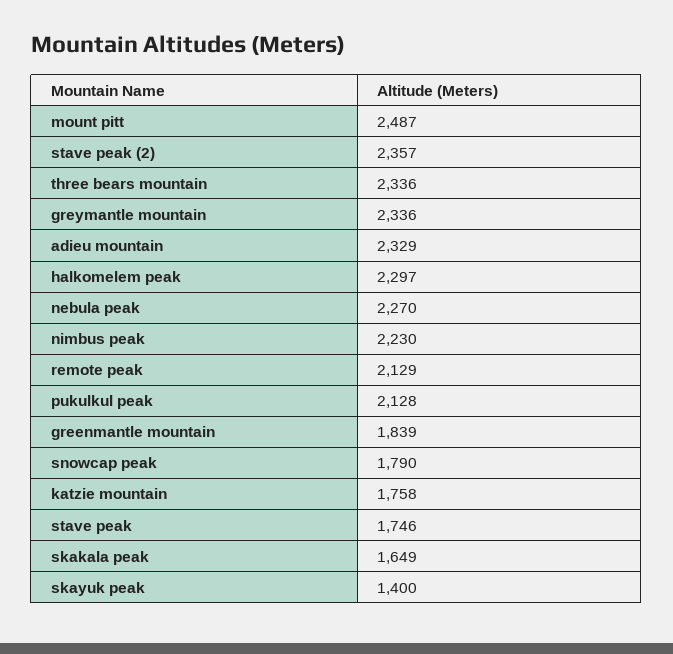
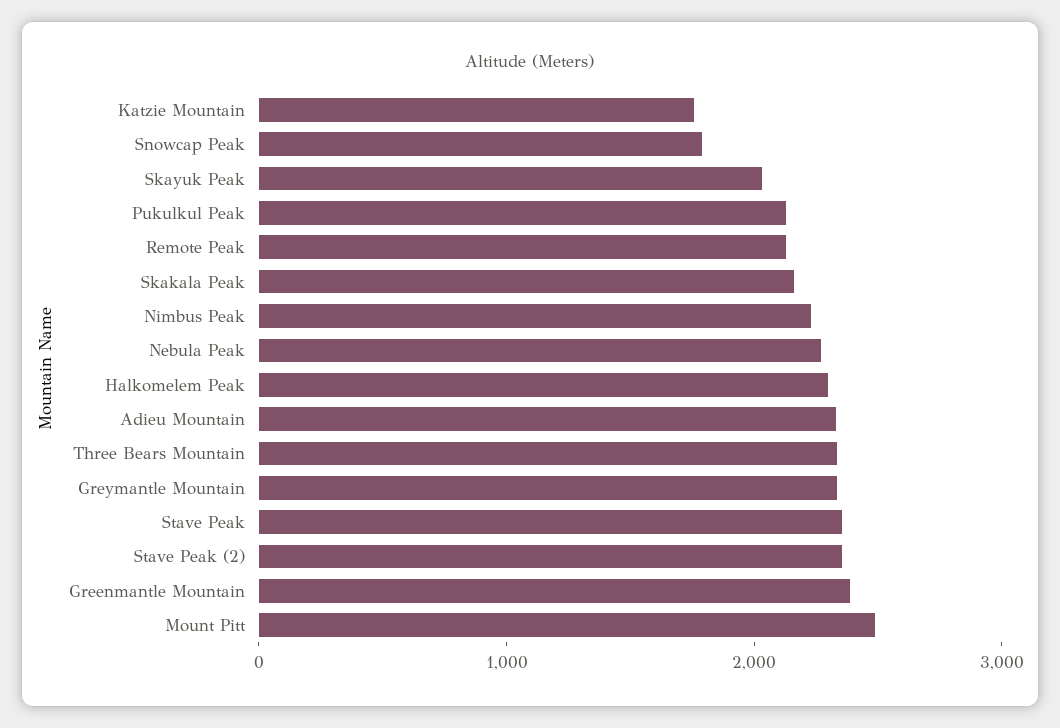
greenmantle mountain: 1839 -> 2400
stave peak: 1746 -> 2400
skakala peak: 1649 -> 2200
skayuk peak: 1400 -> 2000

